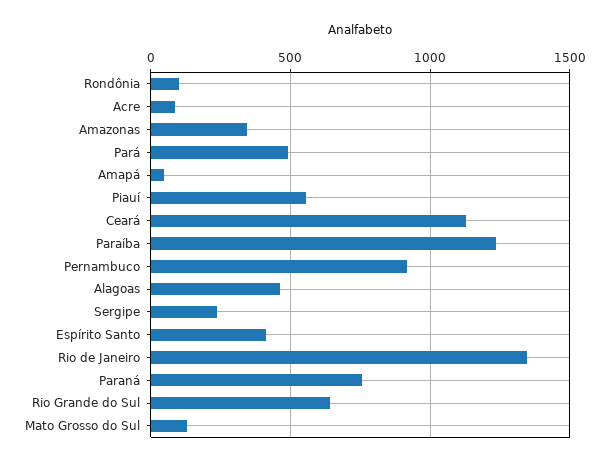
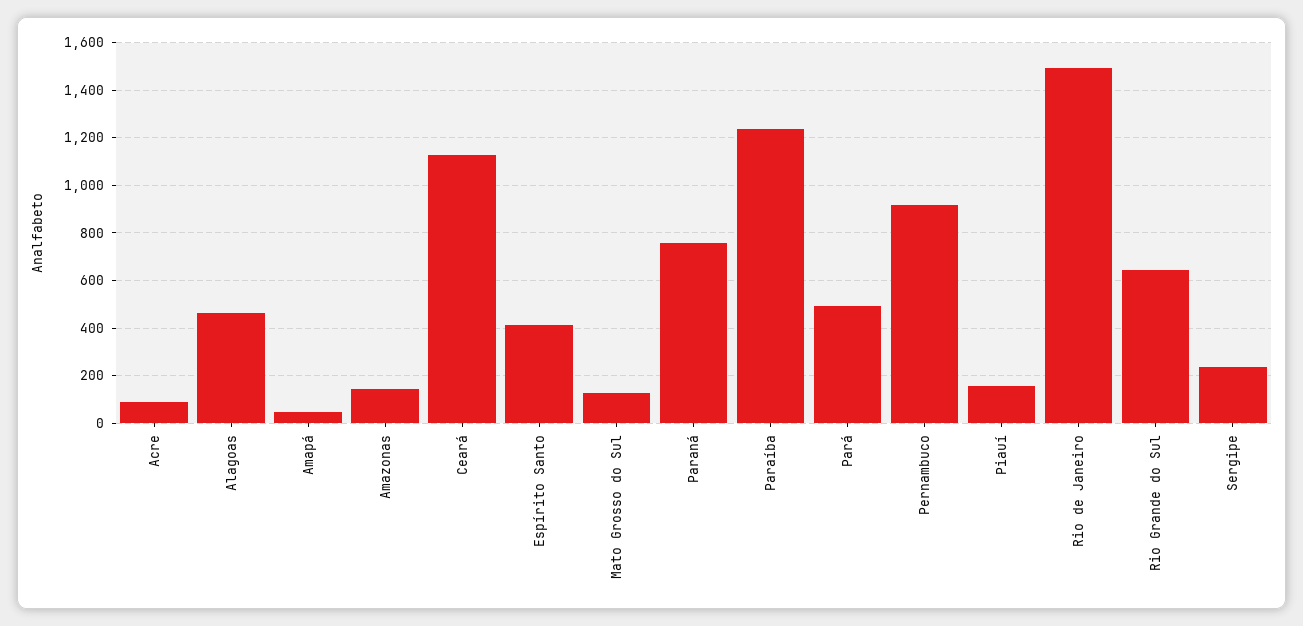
Rondônia: 100 -> none
Amazonas: 350 -> 150
Piauí: 550 -> 150
Rio de Janeiro: 1350 -> 1500

